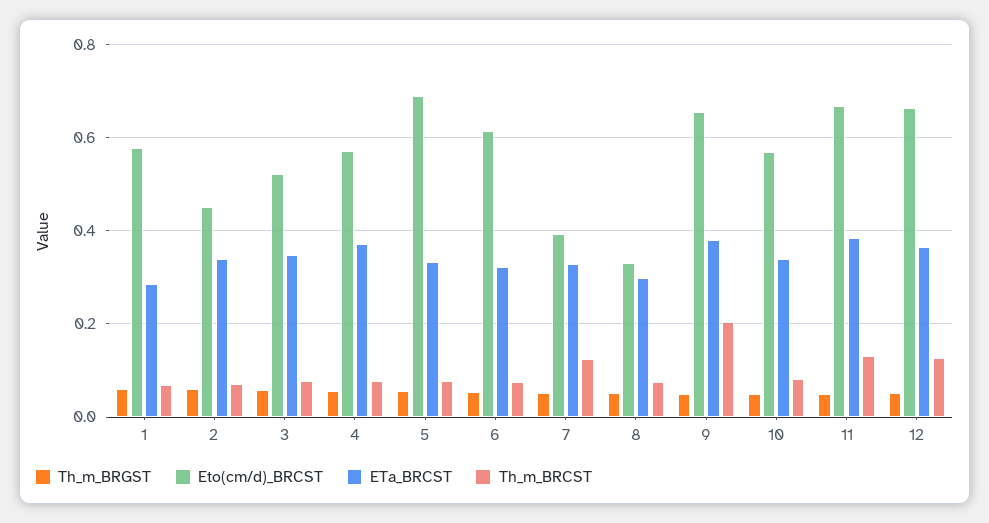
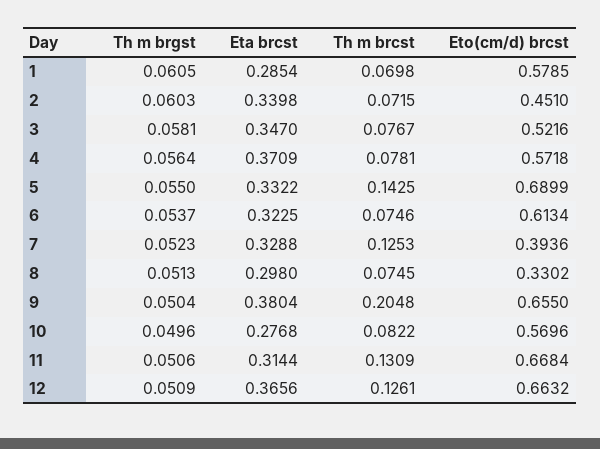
Th_m_BRCST, 5: 0.08 -> 0.1425
ETa_BRCST, 10: 0.34 -> 0.2768
ETa_BRCST, 11: 0.38 -> 0.3144

